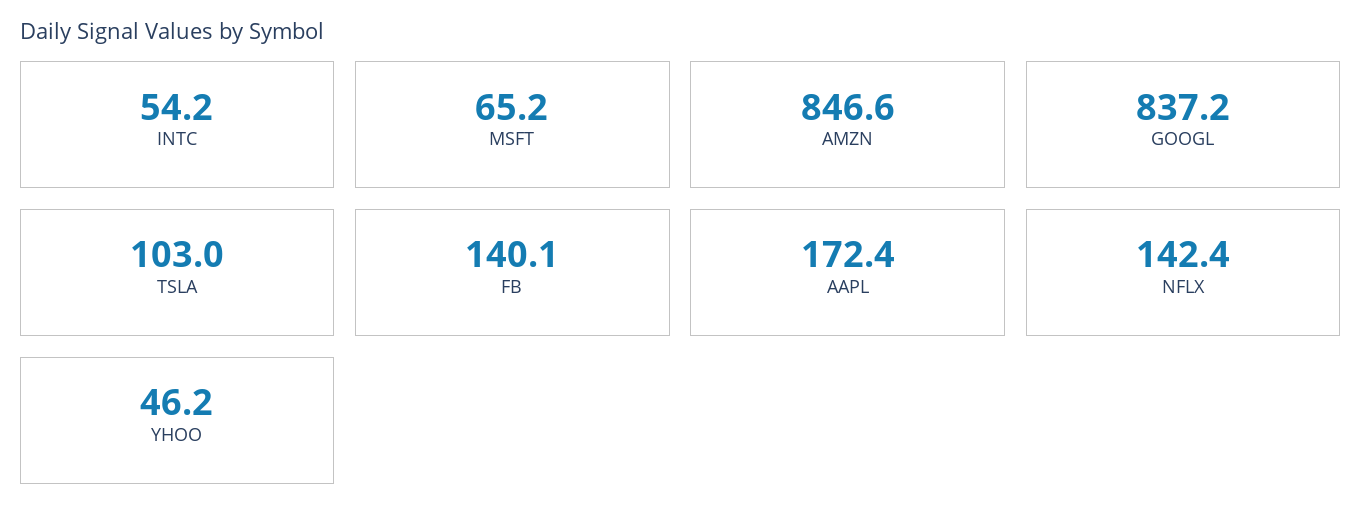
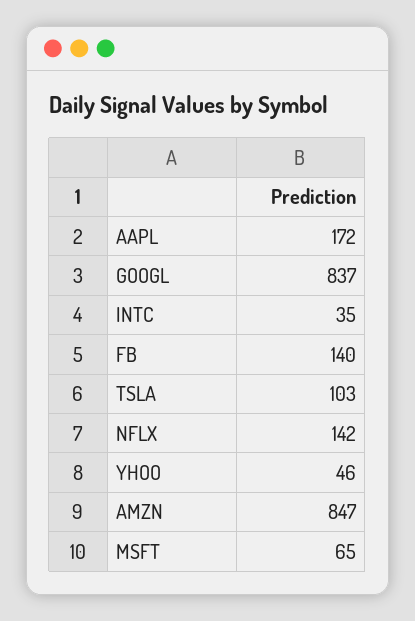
INTC: 54.2 -> 35

